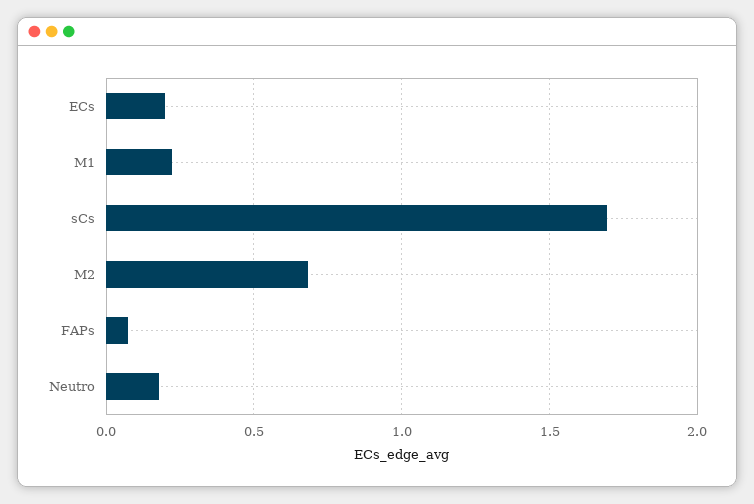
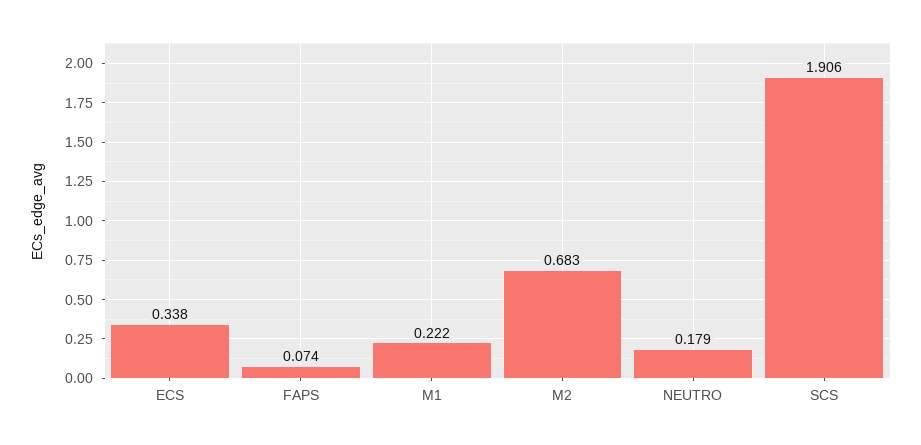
ECs: 0.2 -> 0.338
sCs: 1.7 -> 1.906

